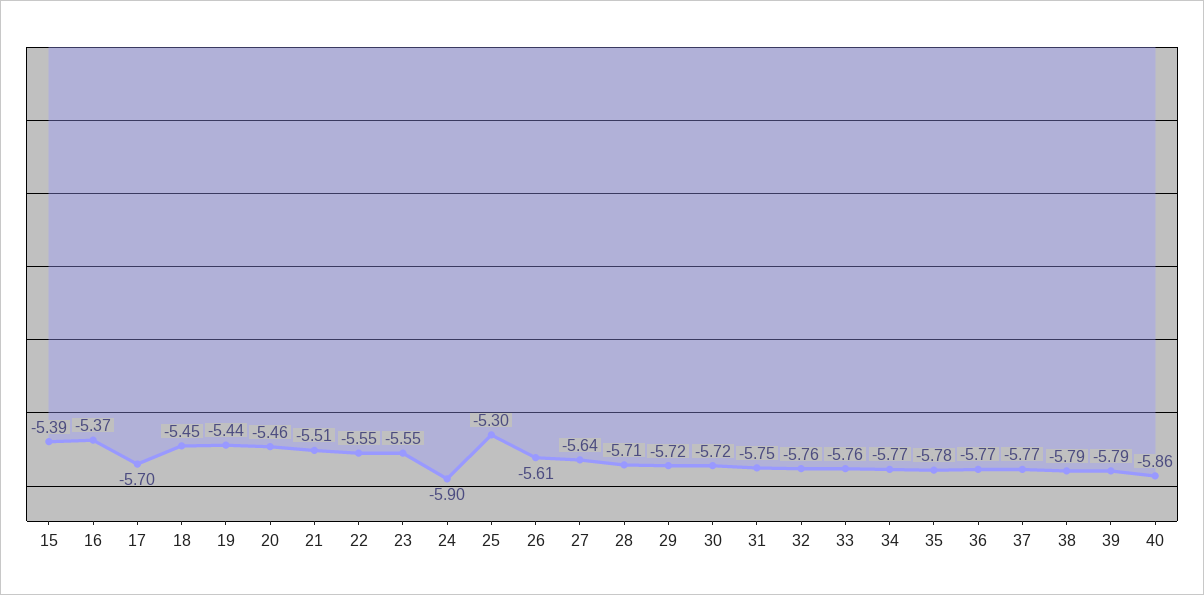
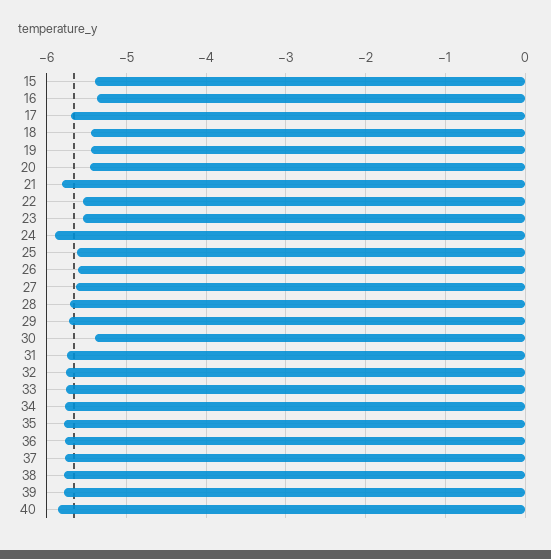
21: -5.51 -> -5.8
25: -5.3 -> -5.6
30: -5.72 -> -5.4

